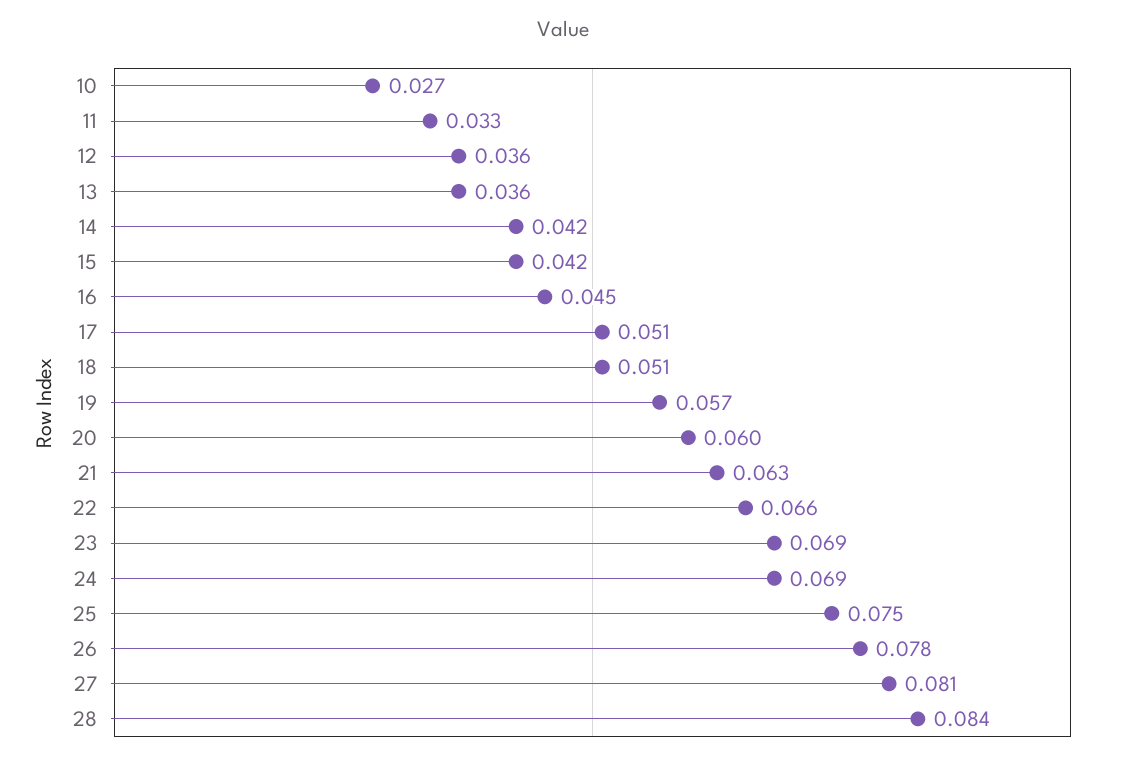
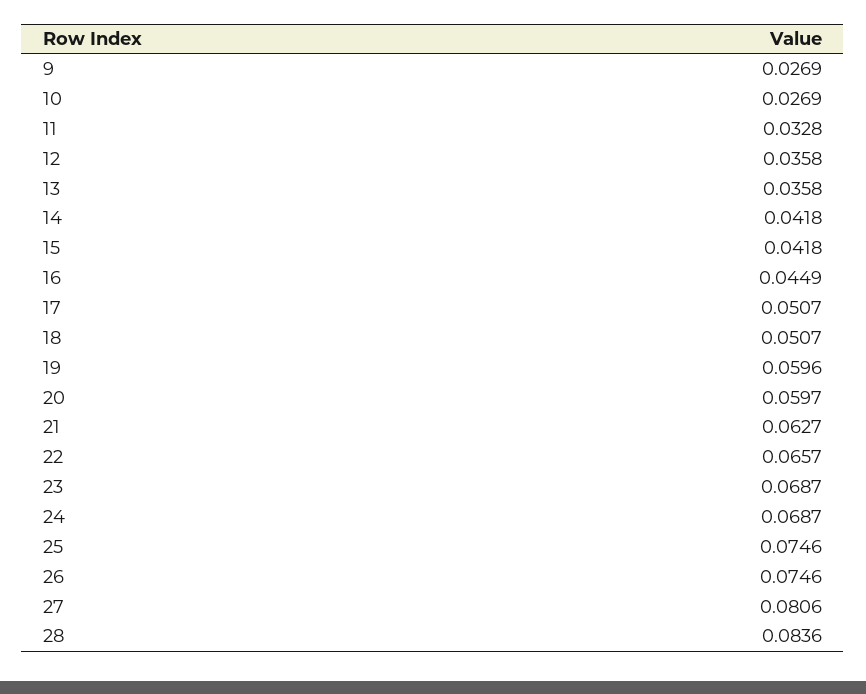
19: 0.057 -> 0.0596
26: 0.078 -> 0.0746
9: none -> 0.0269

